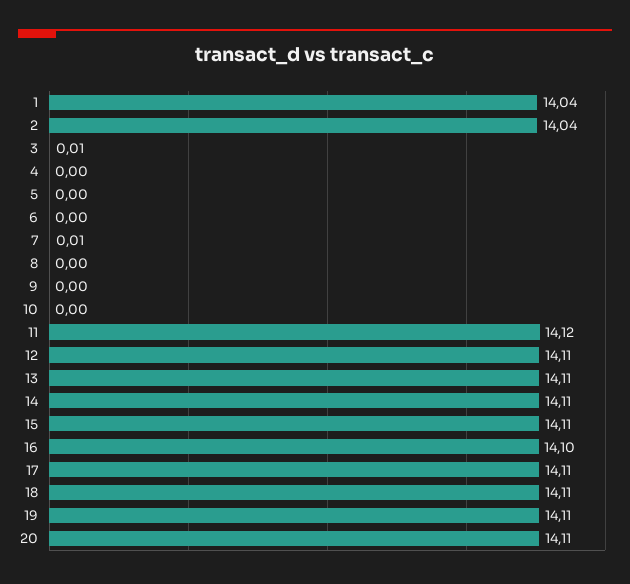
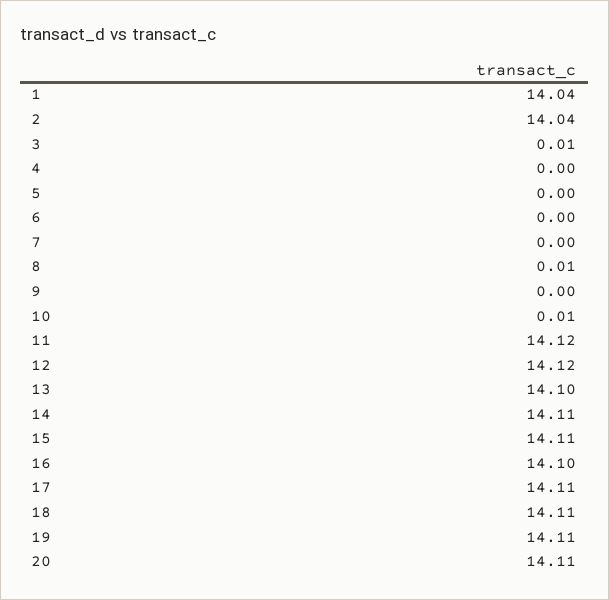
7: 0.01 -> 0
8: 0 -> 0.01
10: 0 -> 0.01
12: 14.11 -> 14.12
13: 14.11 -> 14.1

